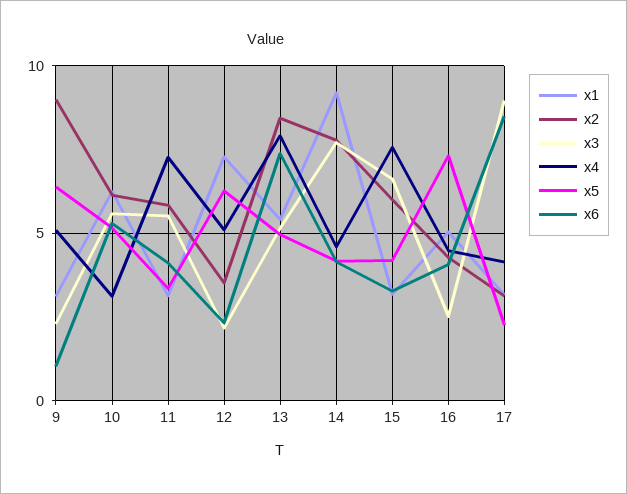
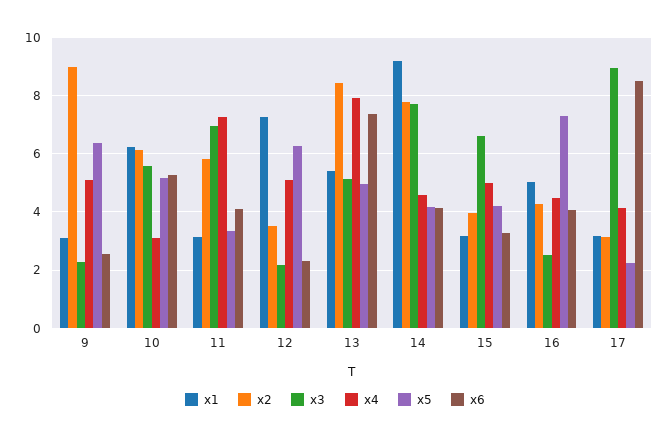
x6, 9: 1 -> 2.5
x3, 11: 5.5 -> 7
x2, 15: 6 -> 4
x4, 15: 7.5 -> 5

